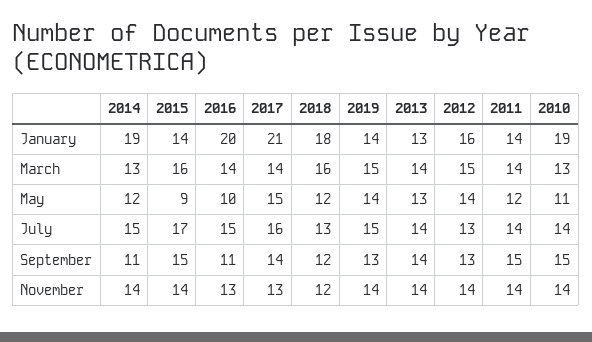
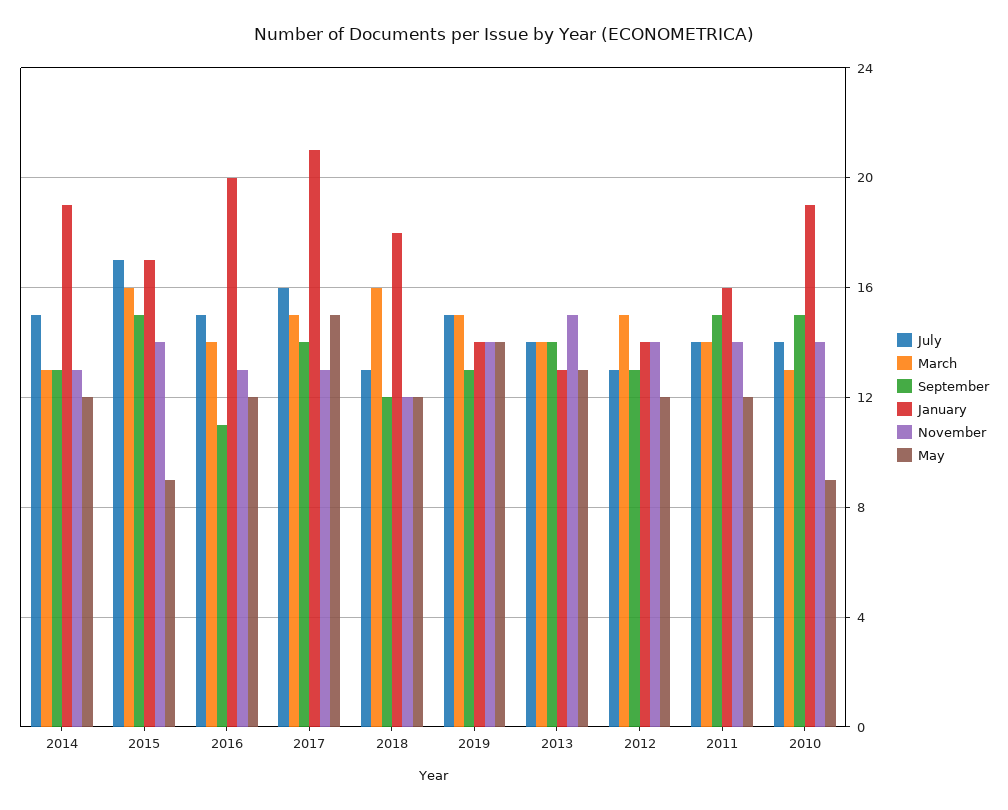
January, 2015: 14 -> 17
January, 2012: 16 -> 14
January, 2011: 14 -> 16
March, 2017: 14 -> 15
May, 2016: 10 -> 12
May, 2012: 14 -> 12
May, 2010: 11 -> 9
September, 2014: 11 -> 13
November, 2014: 14 -> 13
November, 2013: 14 -> 15

